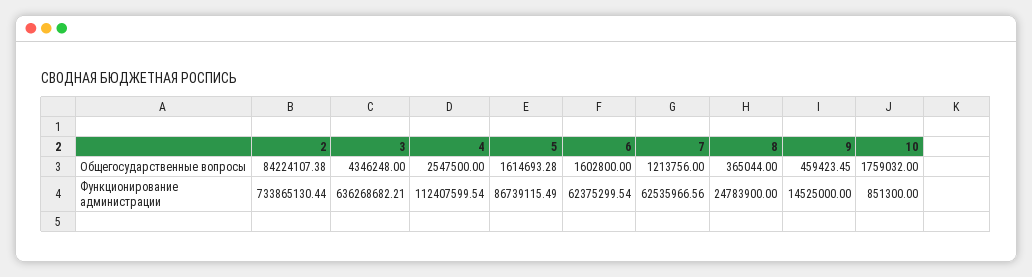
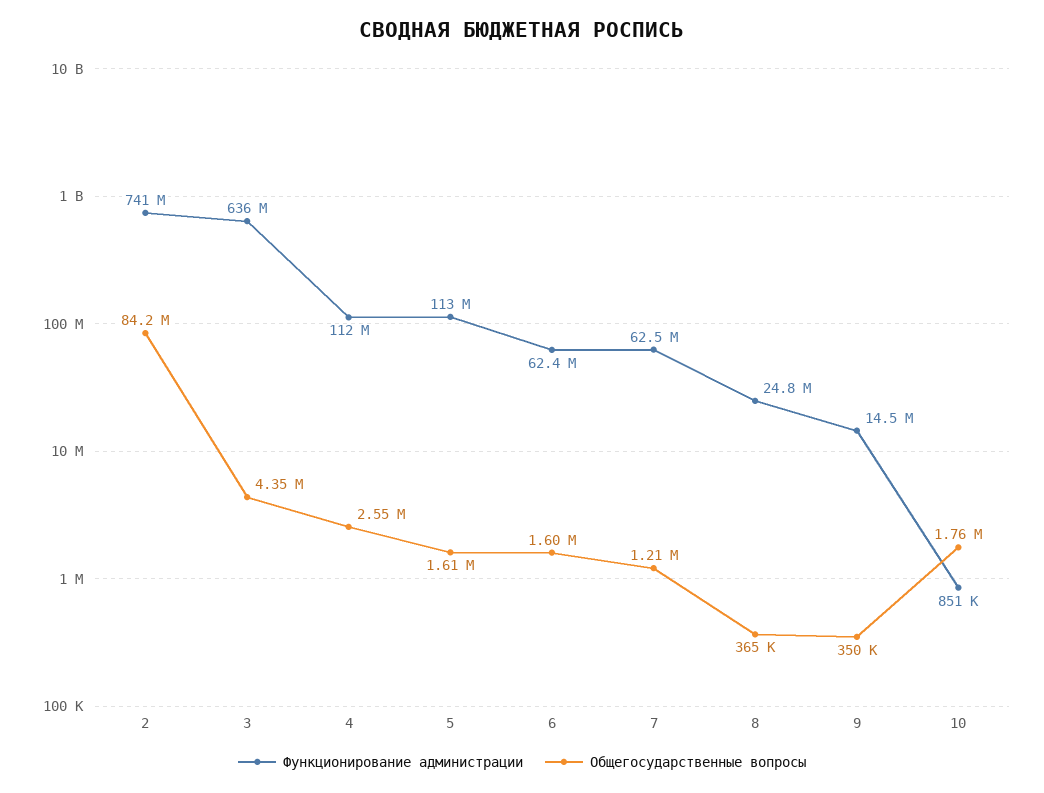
Общегосударственные вопросы, 9: 459423.45 -> 350000
Функционирование администрации, 2: 733865130.44 -> 741000000
Функционирование администрации, 5: 86739115.49 -> 113000000

